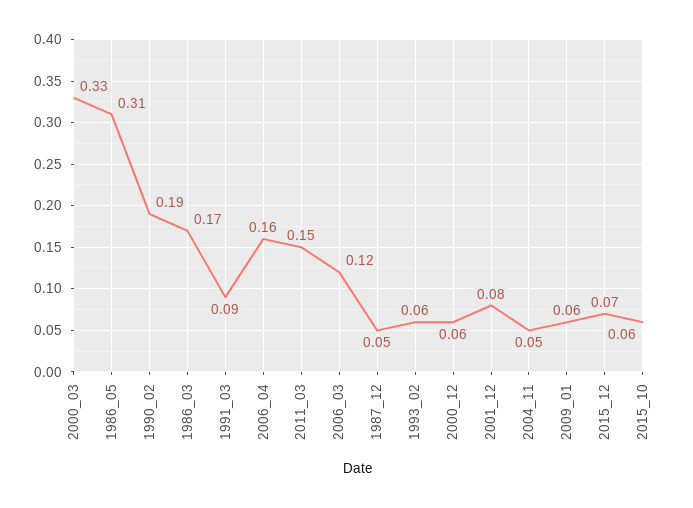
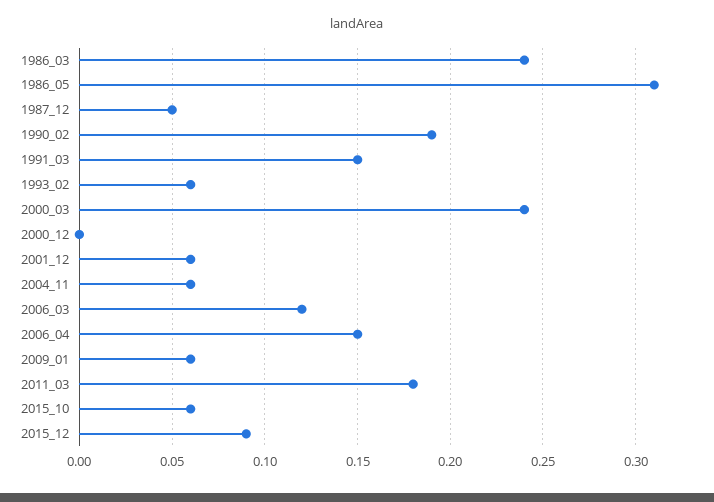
2000_03: 0.33 -> 0.24
1986_03: 0.17 -> 0.24
1991_03: 0.09 -> 0.15
2006_04: 0.16 -> 0.15
2011_03: 0.15 -> 0.18
2000_12: 0.06 -> 0
2001_12: 0.08 -> 0.06
2004_11: 0.05 -> 0.06
2015_12: 0.07 -> 0.09

